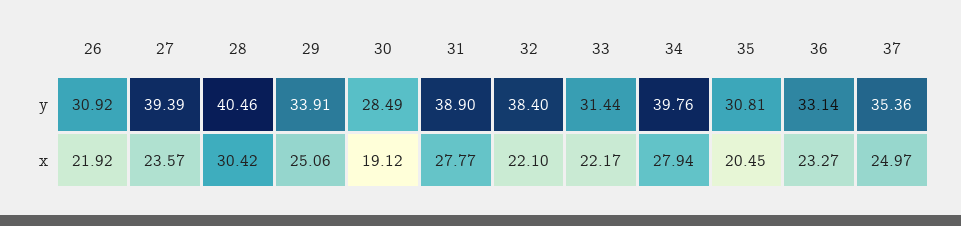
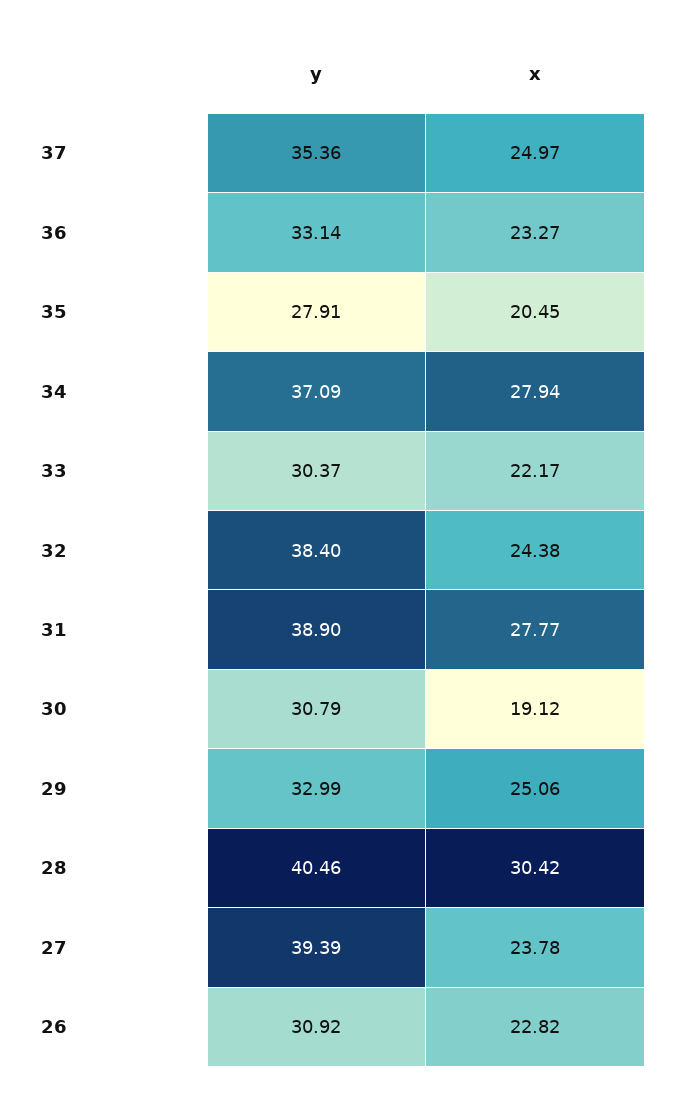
29, y: 33.91 -> 32.99
30, y: 28.49 -> 30.79
33, y: 31.44 -> 30.37
34, y: 39.76 -> 37.09
35, y: 30.81 -> 27.91
26, x: 21.92 -> 22.82
27, x: 23.57 -> 23.78
32, x: 22.1 -> 24.38

